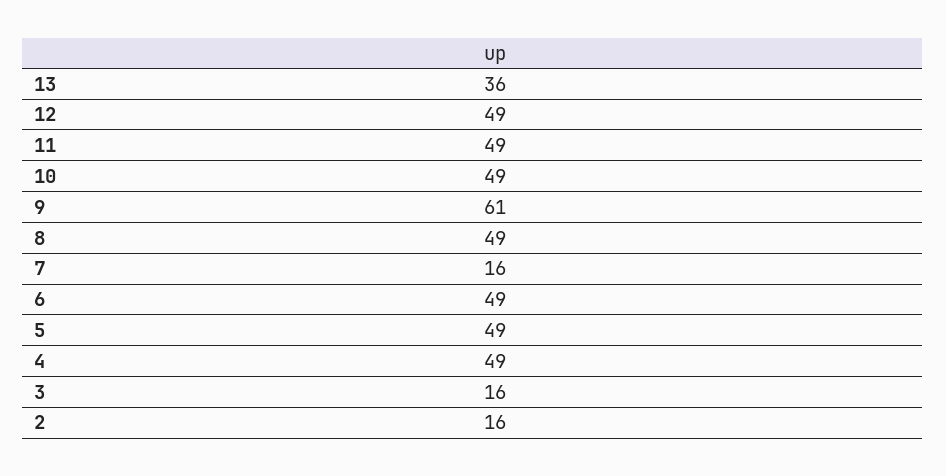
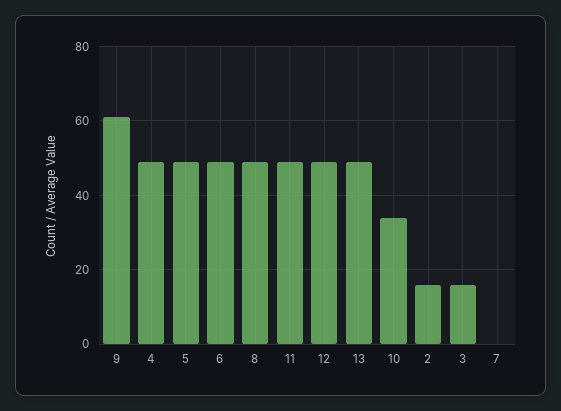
13: 36 -> 50
10: 49 -> 35
7: 16 -> 0

